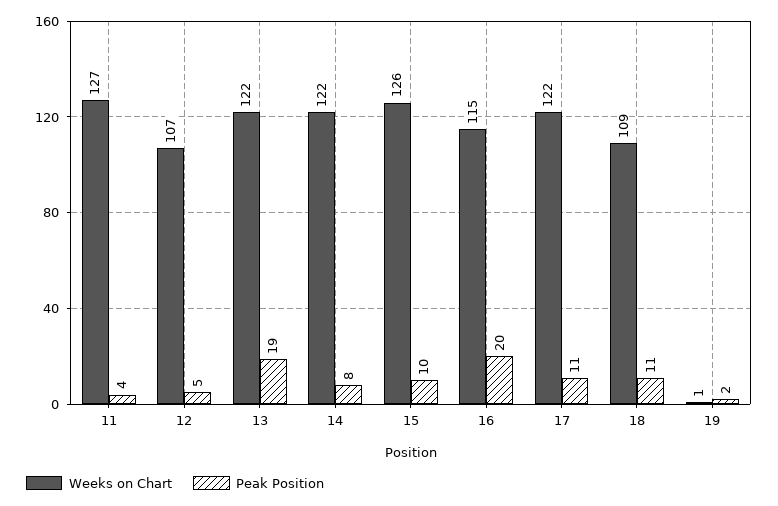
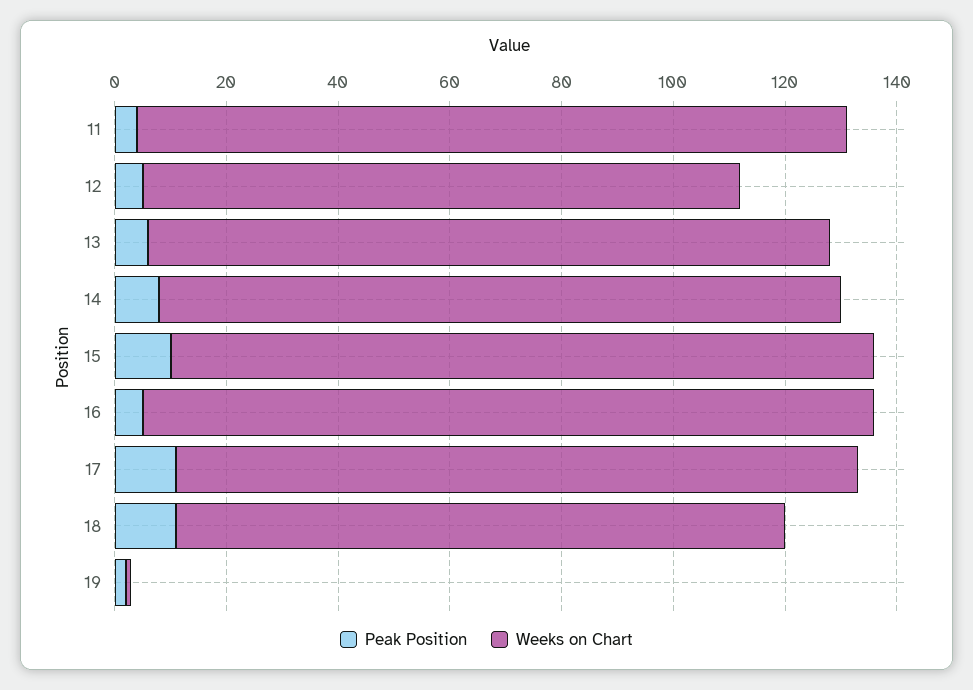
Peak Position, 13: 19 -> 5
Weeks on Chart, 16: 115 -> 130
Peak Position, 16: 20 -> 5

